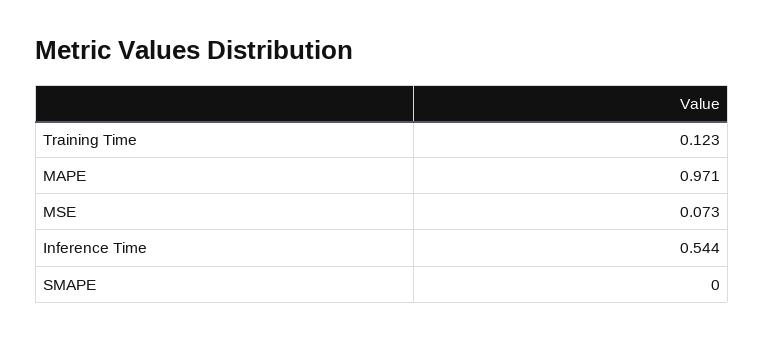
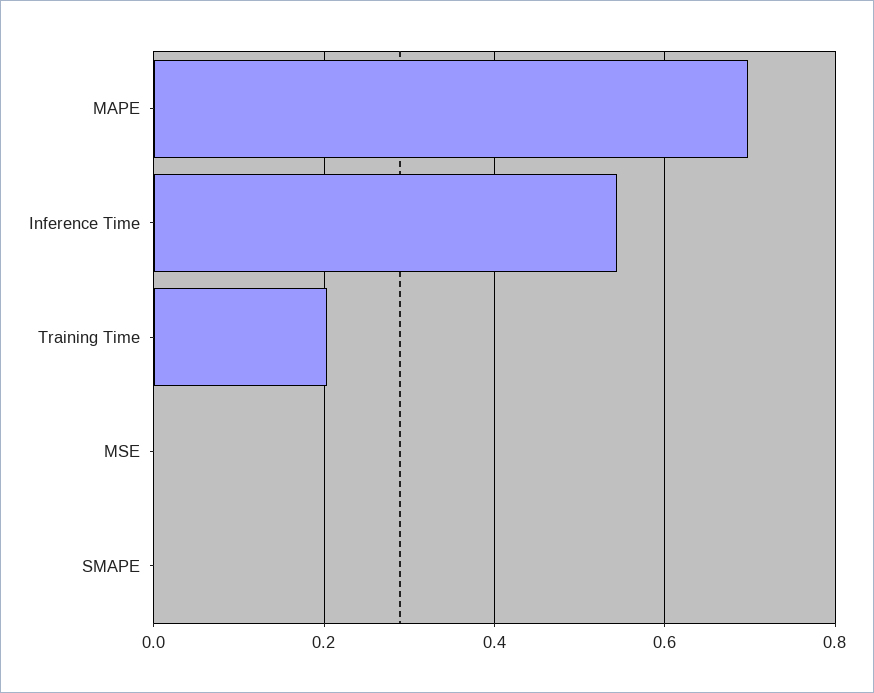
Training Time: 0.123 -> 0.2
MAPE: 0.971 -> 0.7
MSE: 0.073 -> 0

